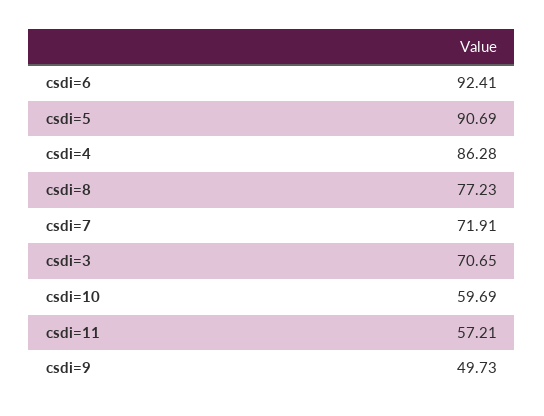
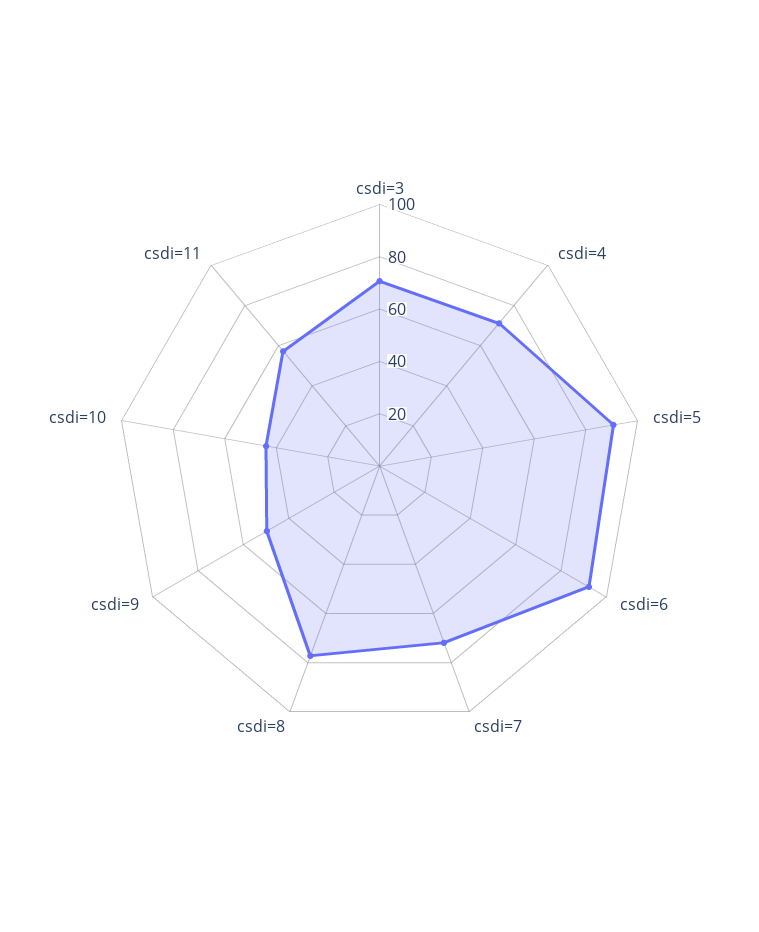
csdi=4: 86.28 -> 70
csdi=10: 59.69 -> 45

